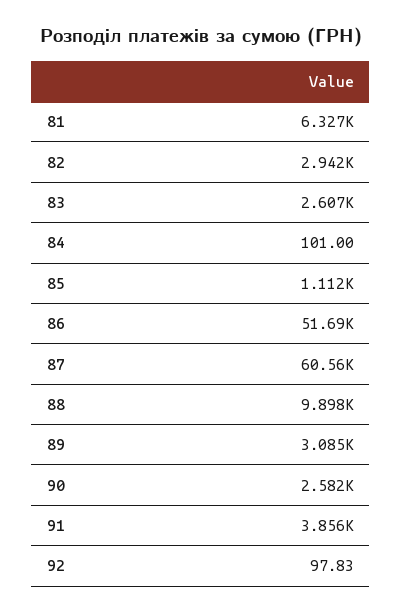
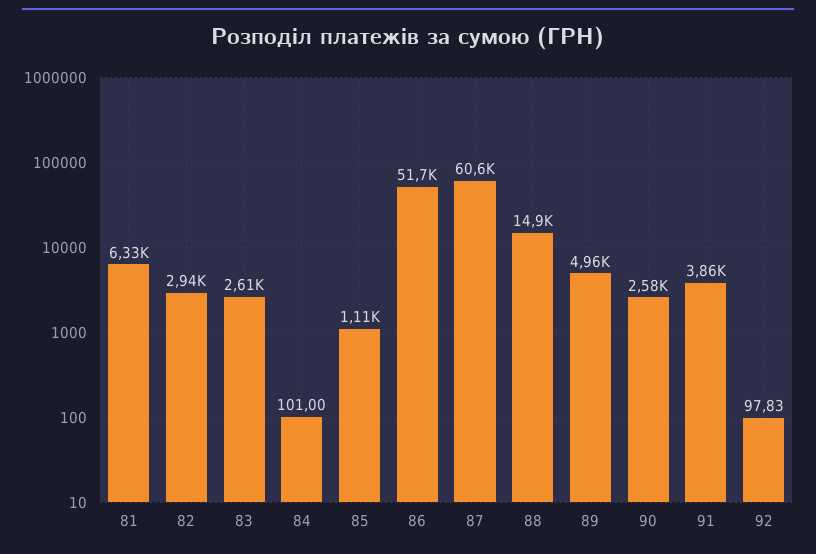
88: 9898 -> 14900
89: 3085 -> 4960

